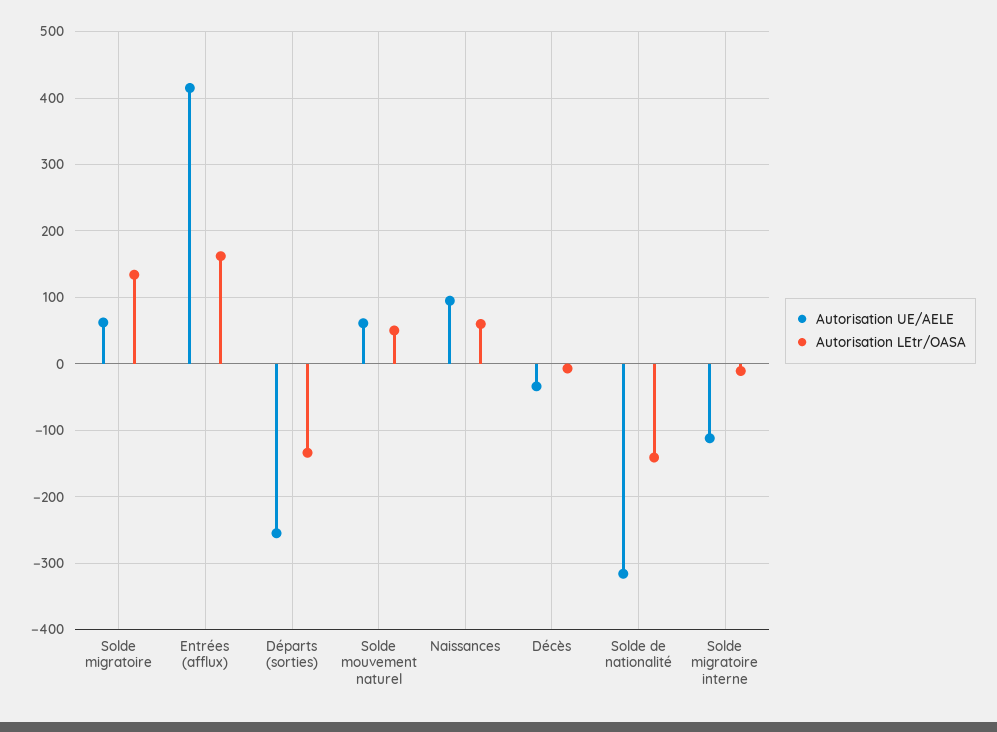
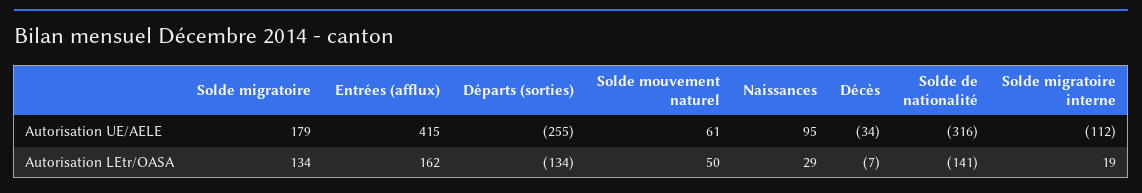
Autorisation UE/AELE, Solde migratoire: 60 -> 179
Autorisation LEtr/OASA, Naissances: 60 -> 29
Autorisation LEtr/OASA, Solde migratoire interne: -10 -> 19

